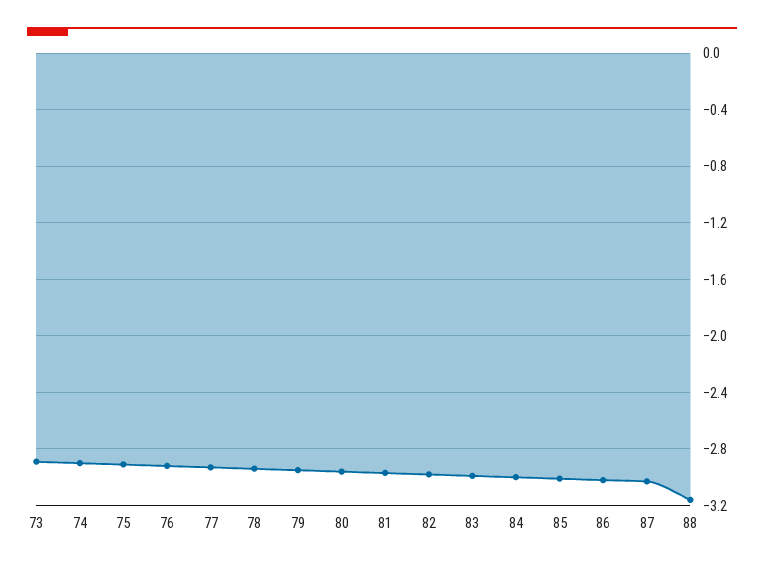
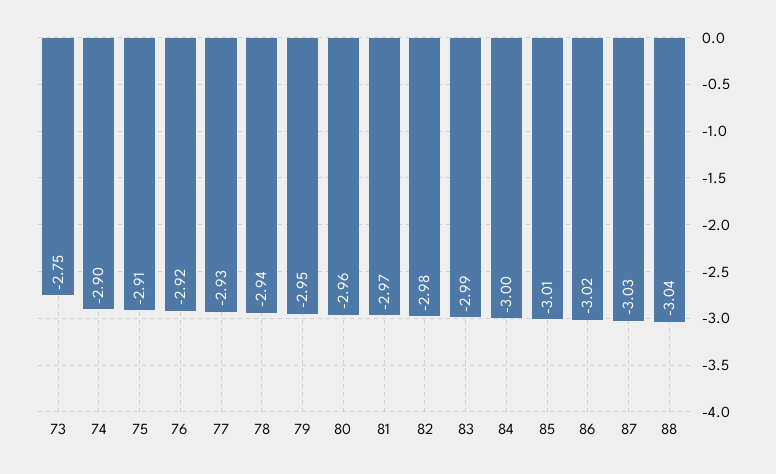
73: -2.9 -> -2.75
88: -3.15 -> -3.04

